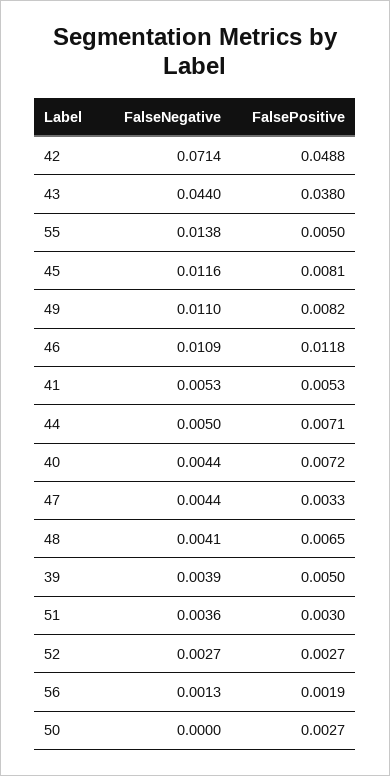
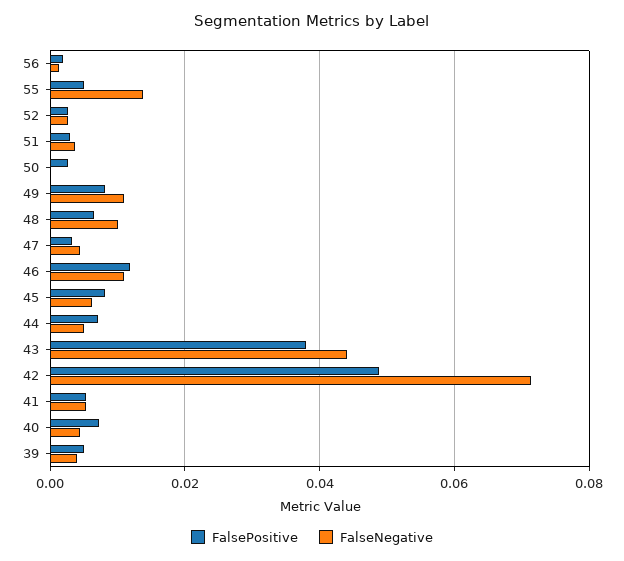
FalseNegative, 45: 0.0116 -> 0.006
FalseNegative, 48: 0.0041 -> 0.01

